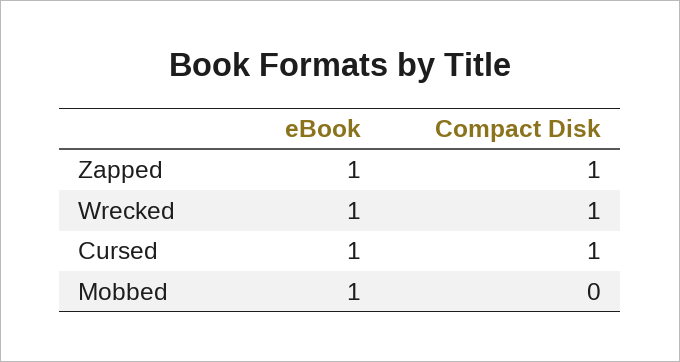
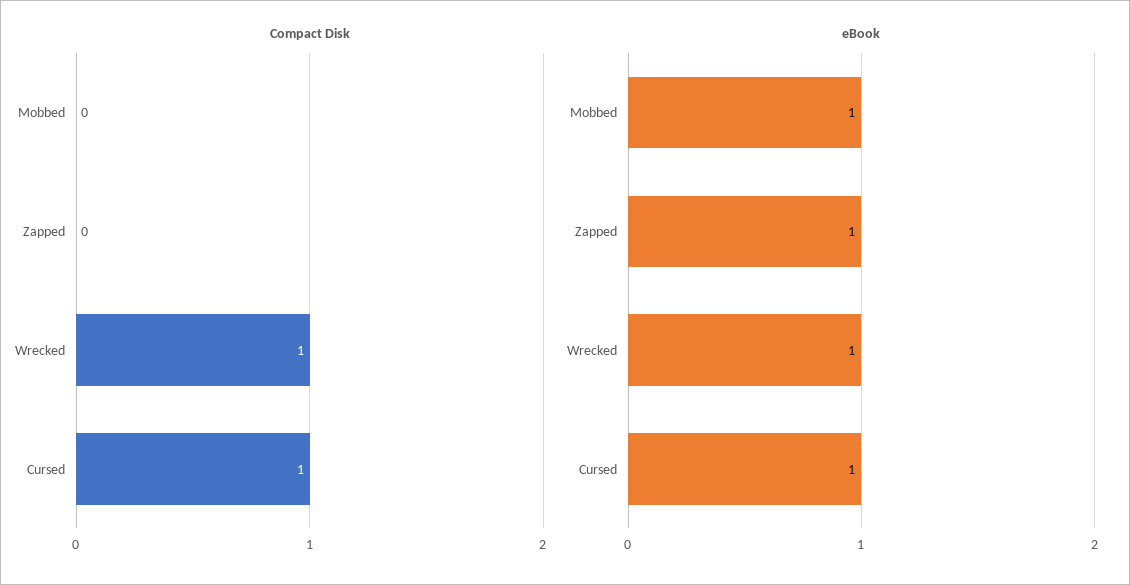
Compact Disk, Zapped: 1 -> 0

